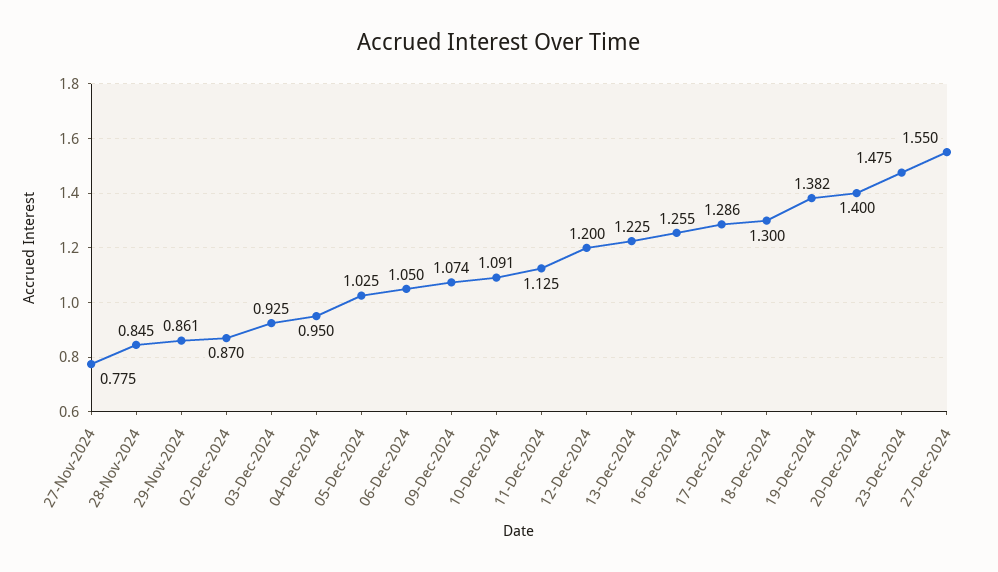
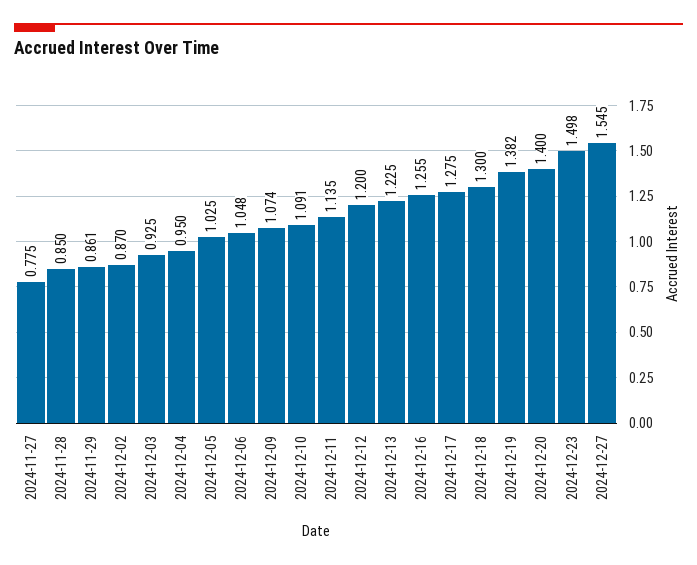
28-Nov-2024: 0.845 -> 0.85
06-Dec-2024: 1.05 -> 1.048
11-Dec-2024: 1.125 -> 1.135
17-Dec-2024: 1.286 -> 1.275
23-Dec-2024: 1.475 -> 1.498
27-Dec-2024: 1.55 -> 1.545

